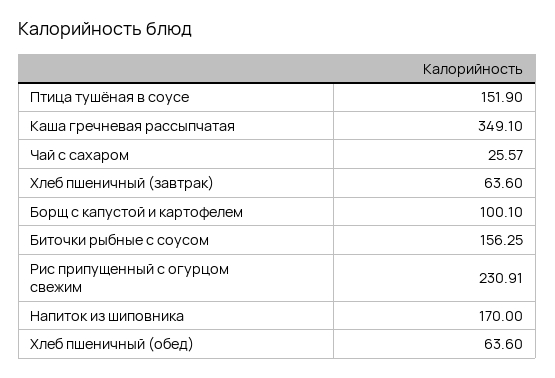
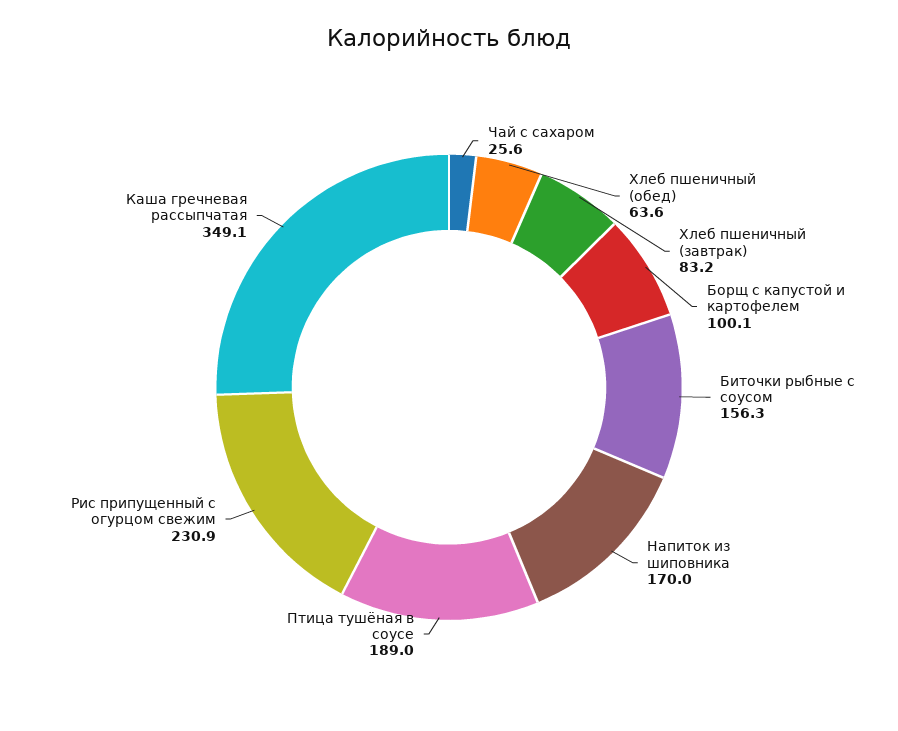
Птица тушёная в соусе: 151.9 -> 189
Хлеб пшеничный (завтрак): 63.6 -> 83.2

